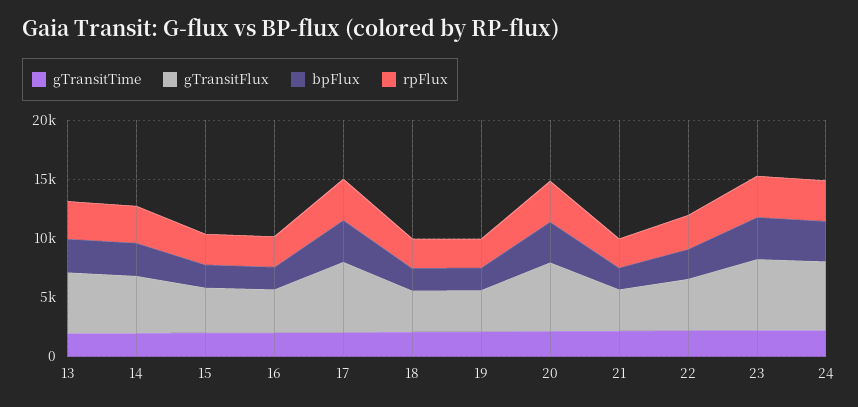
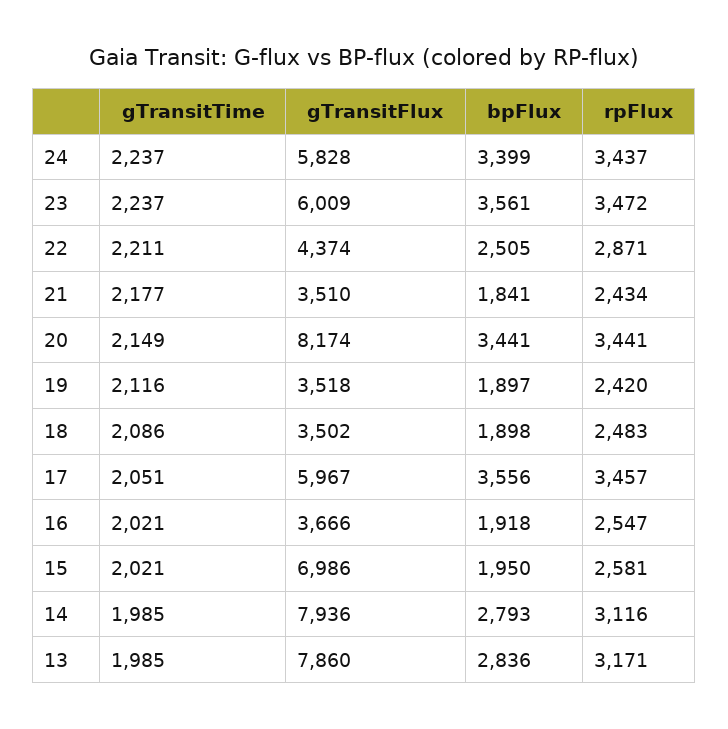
gTransitFlux, 13: 5000 -> 7860
gTransitFlux, 14: 5000 -> 7936
gTransitFlux, 15: 4000 -> 6986
gTransitFlux, 20: 6000 -> 8174

